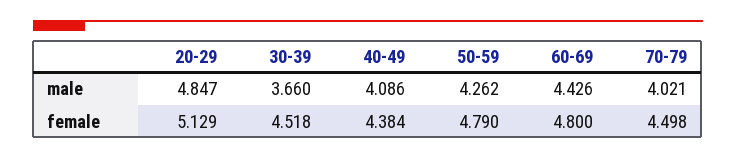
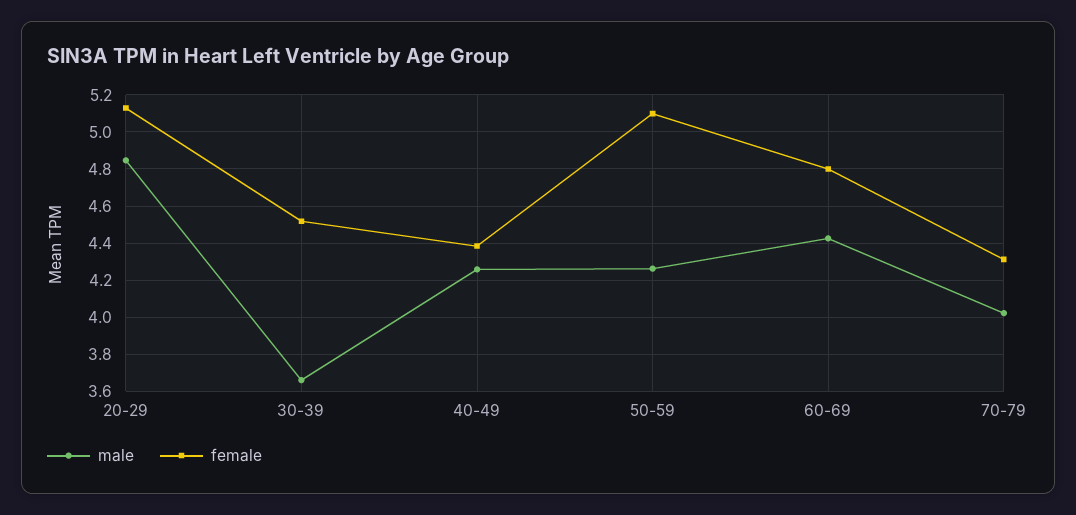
male, 40-49: 4.086 -> 4.25
female, 50-59: 4.79 -> 5.1
female, 70-79: 4.498 -> 4.3

